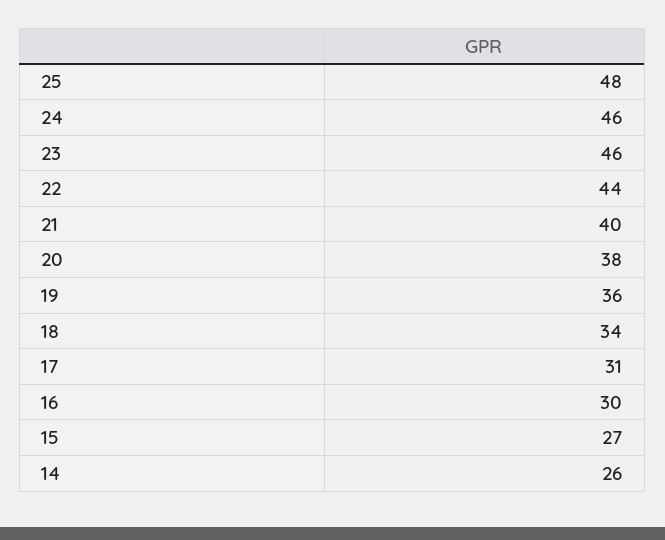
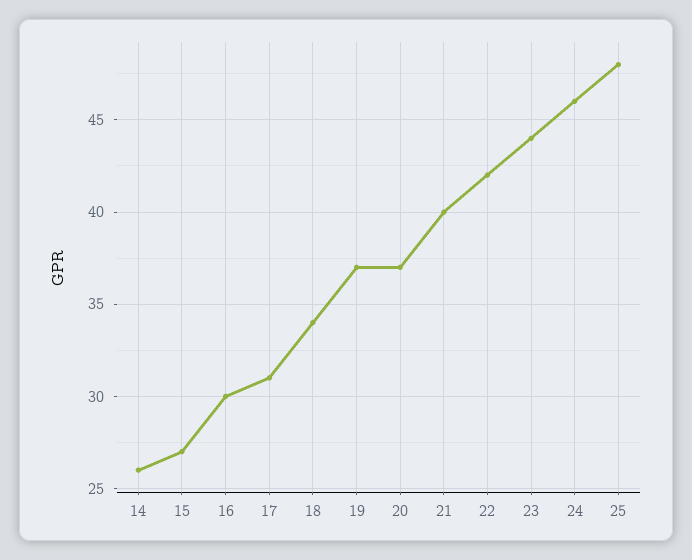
23: 46 -> 44
22: 44 -> 42
20: 38 -> 37
19: 36 -> 37

